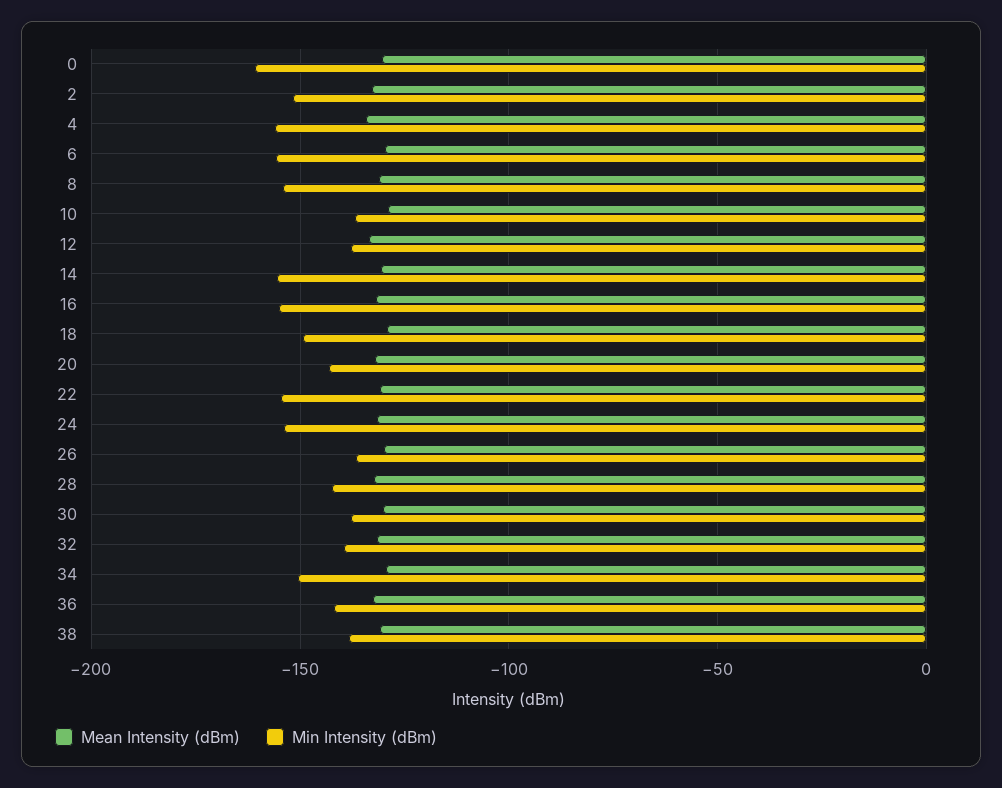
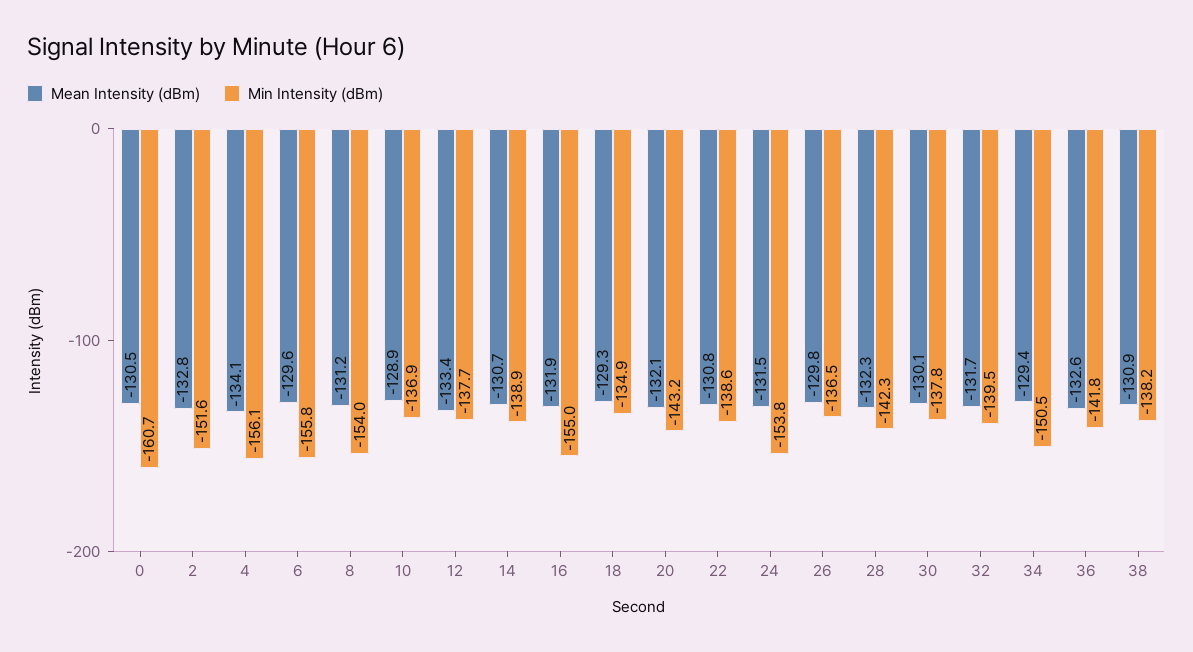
Min Intensity (dBm), 14: -155 -> -138.9
Min Intensity (dBm), 18: -150 -> -134.9
Min Intensity (dBm), 22: -155 -> -138.6

